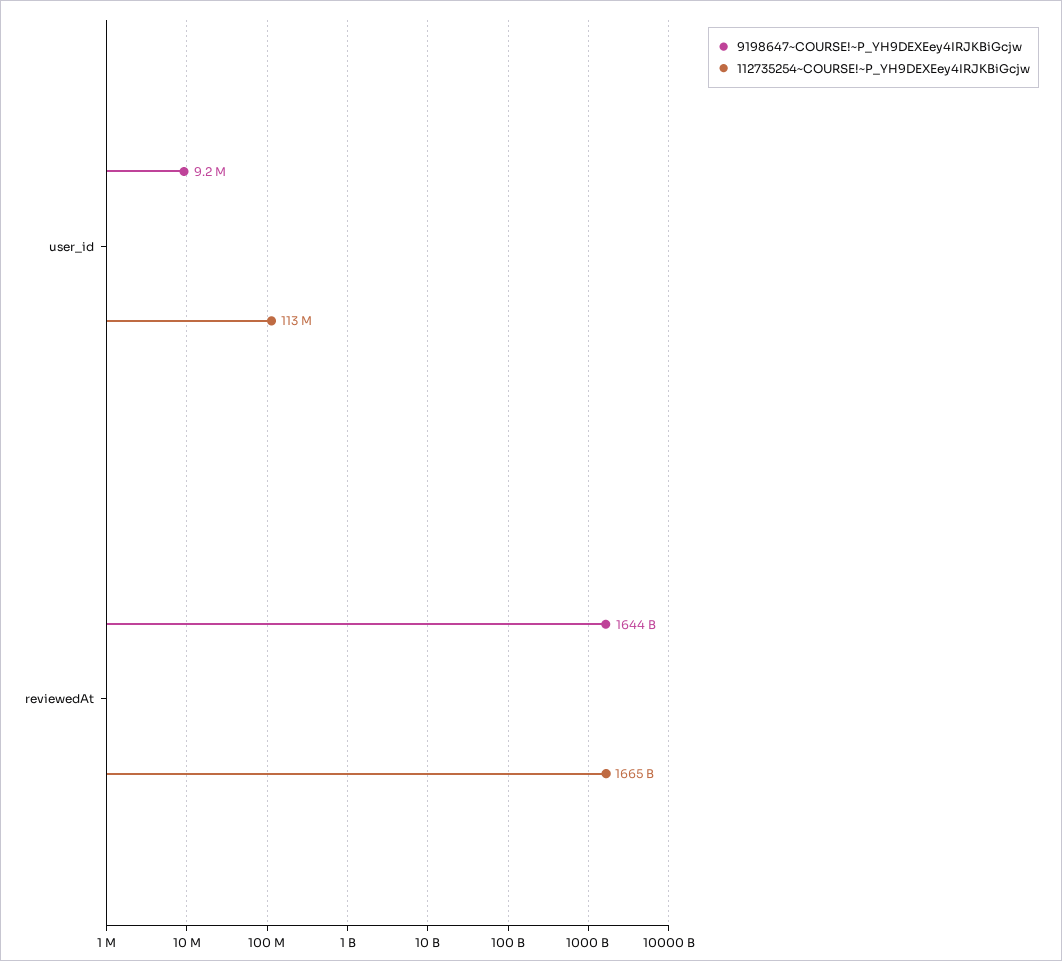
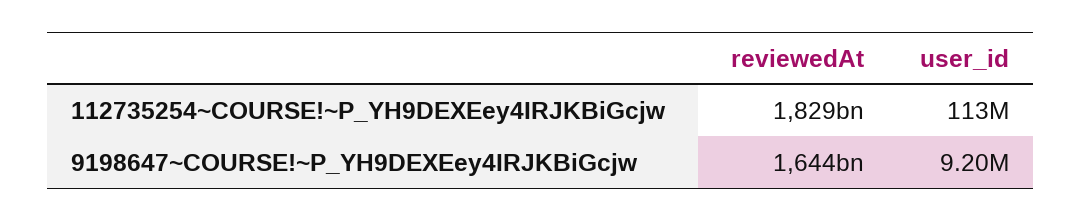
112735254~COURSE!~P_YH9DEXEey4IRJKBiGcjw, reviewedAt: 1665000000000 -> 1829000000000

